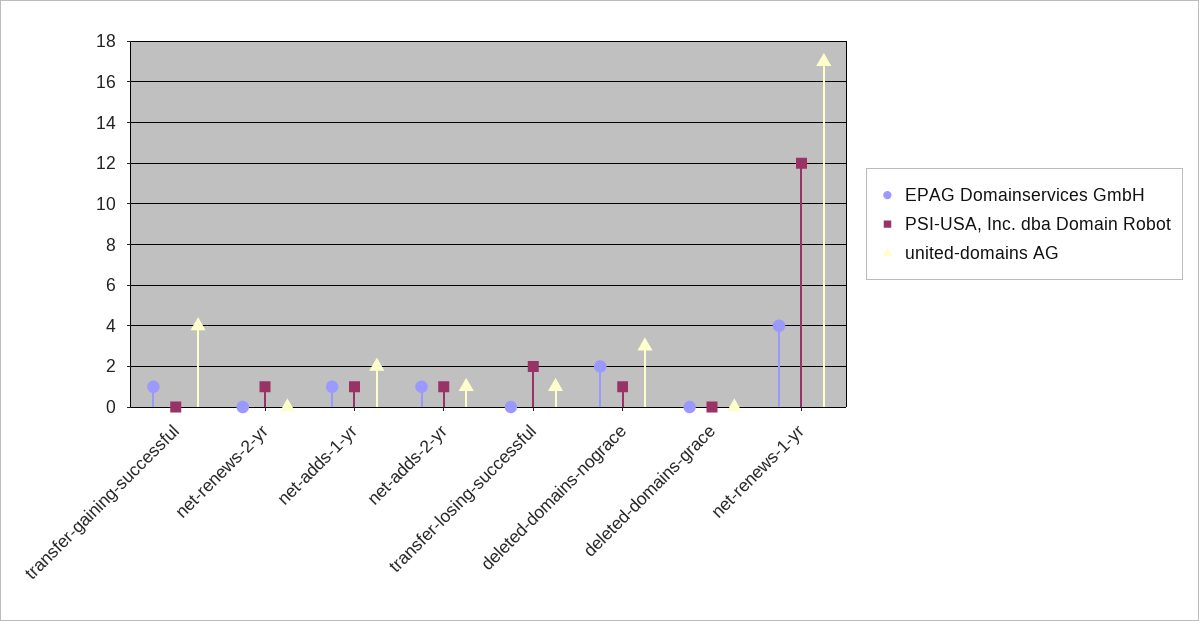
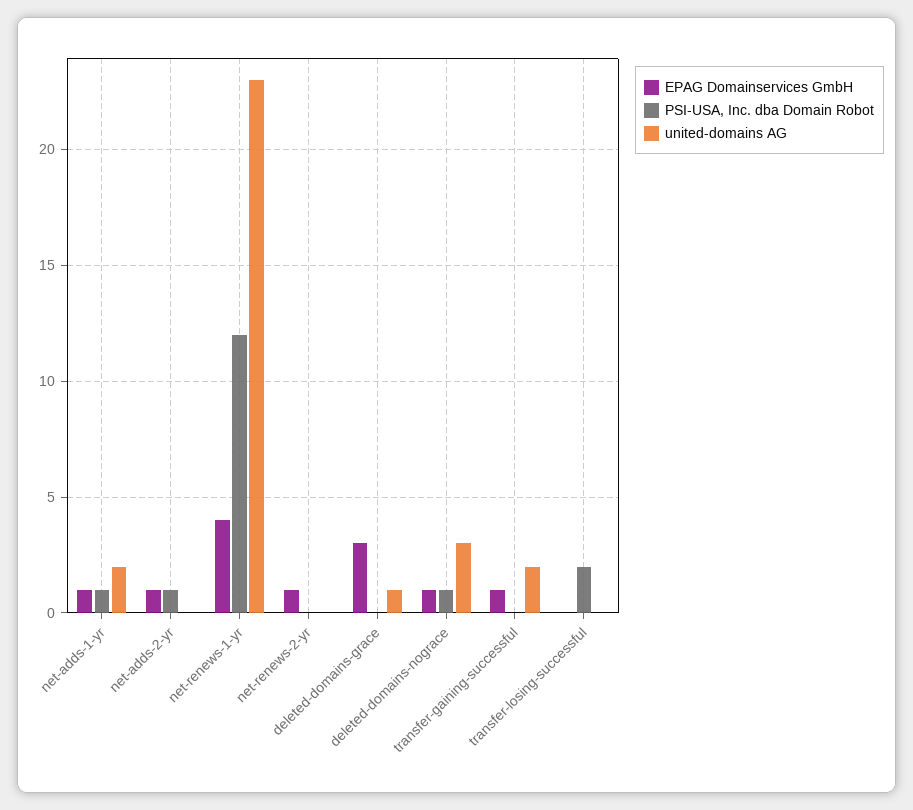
united-domains AG, transfer-gaining-successful: 4 -> 2
EPAG Domainservices GmbH, net-renews-2-yr: 0 -> 1
PSI-USA, Inc. dba Domain Robot, net-renews-2-yr: 1 -> 0
united-domains AG, net-adds-2-yr: 1 -> 0
united-domains AG, transfer-losing-successful: 1 -> 0
EPAG Domainservices GmbH, deleted-domains-nograce: 2 -> 1
EPAG Domainservices GmbH, deleted-domains-grace: 0 -> 3
united-domains AG, deleted-domains-grace: 0 -> 1
united-domains AG, net-renews-1-yr: 17 -> 23

